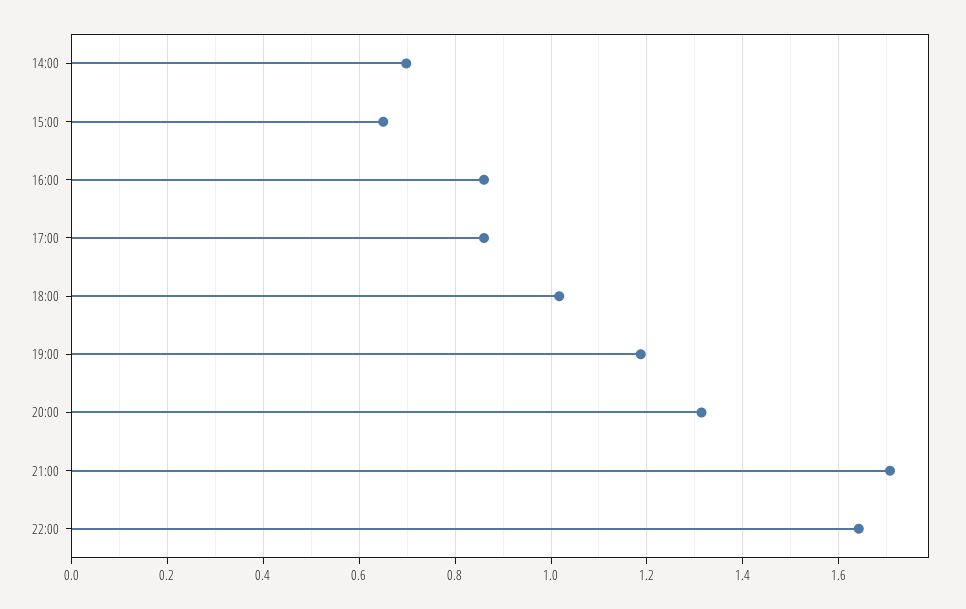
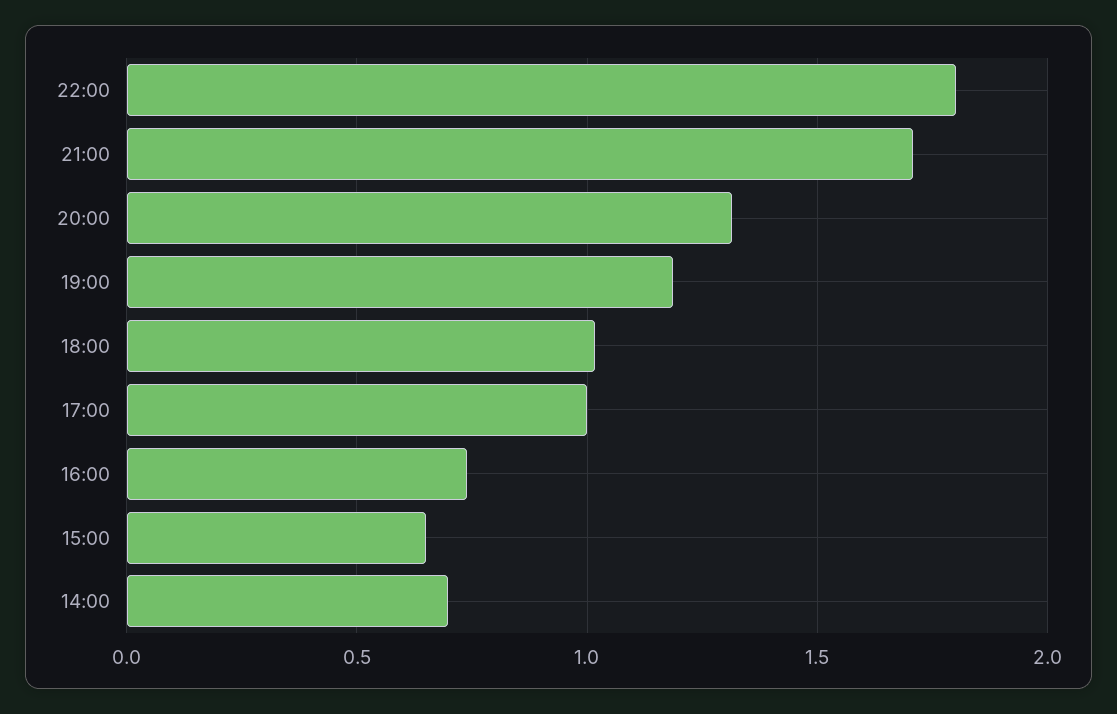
16:00: 0.86 -> 0.75
17:00: 0.86 -> 1
22:00: 1.64 -> 1.8

